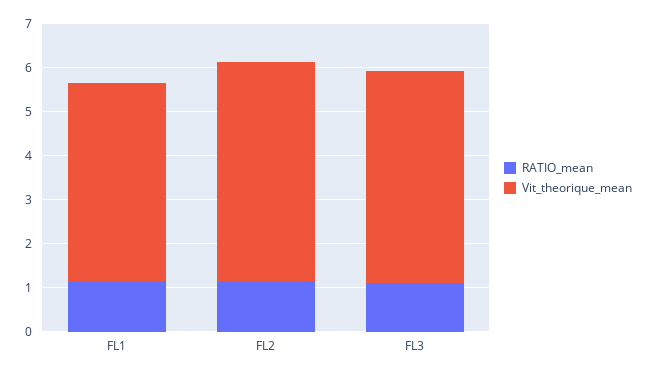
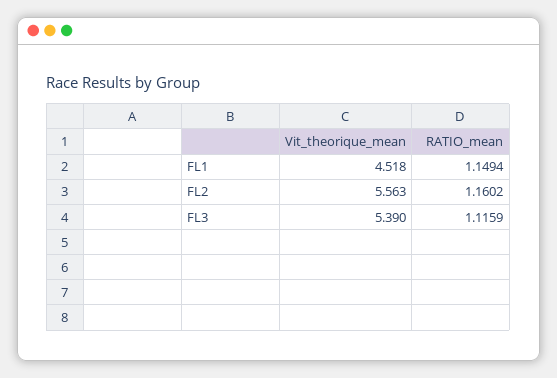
Vit_theorique_mean, FL2: 5 -> 5.563
Vit_theorique_mean, FL3: 4.8 -> 5.39

